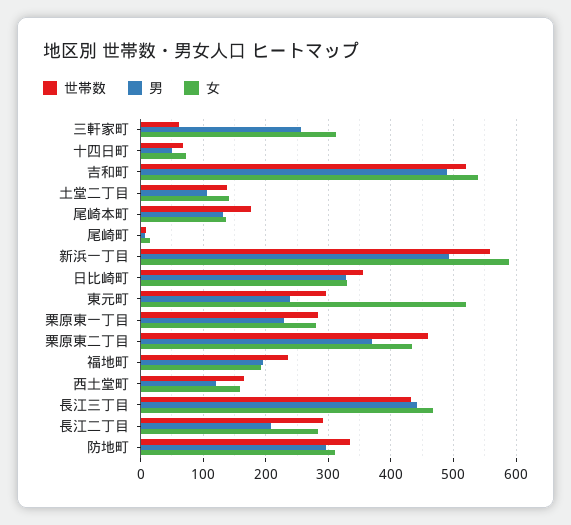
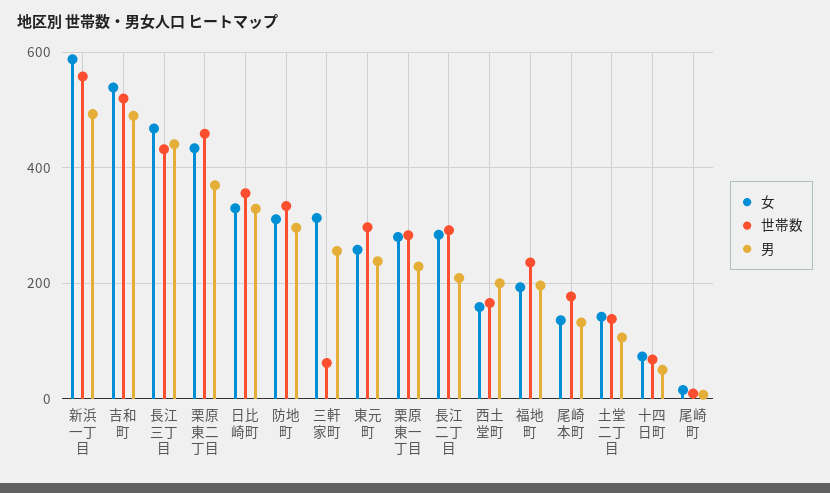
女, 東元町: 520 -> 260
男, 西土堂町: 120 -> 200

